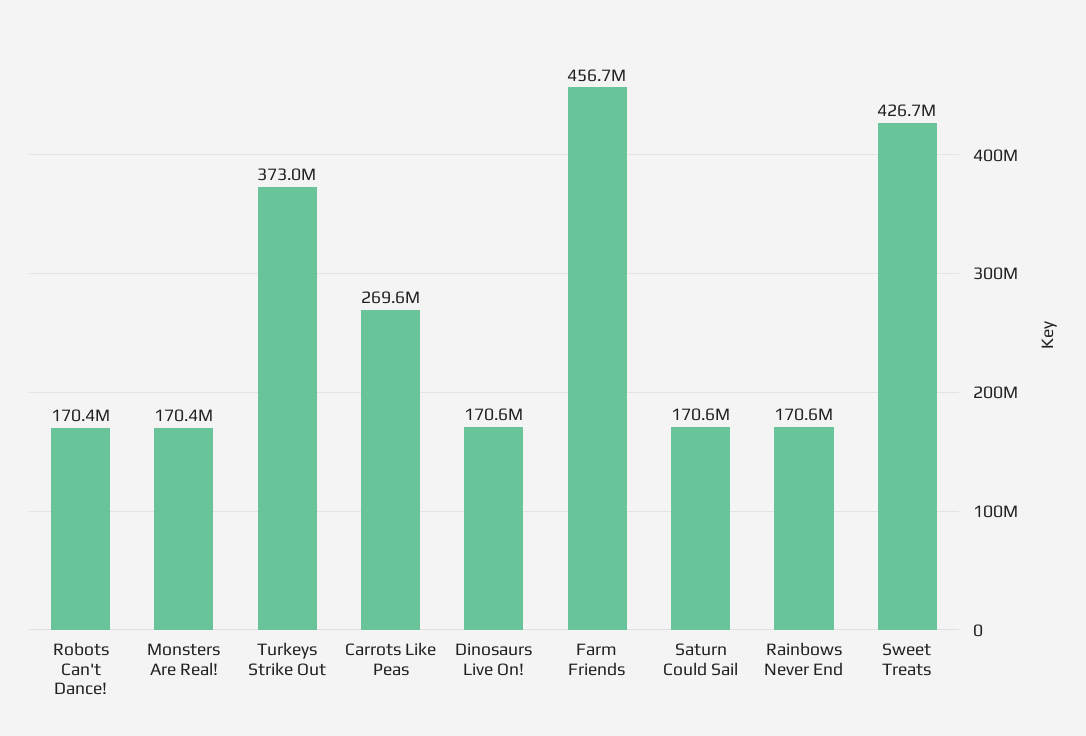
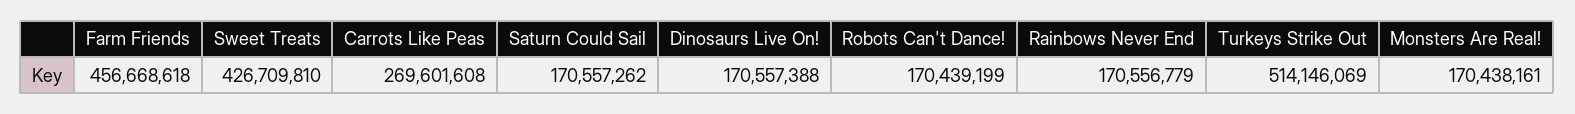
Turkeys Strike Out: 373000000 -> 514146069

